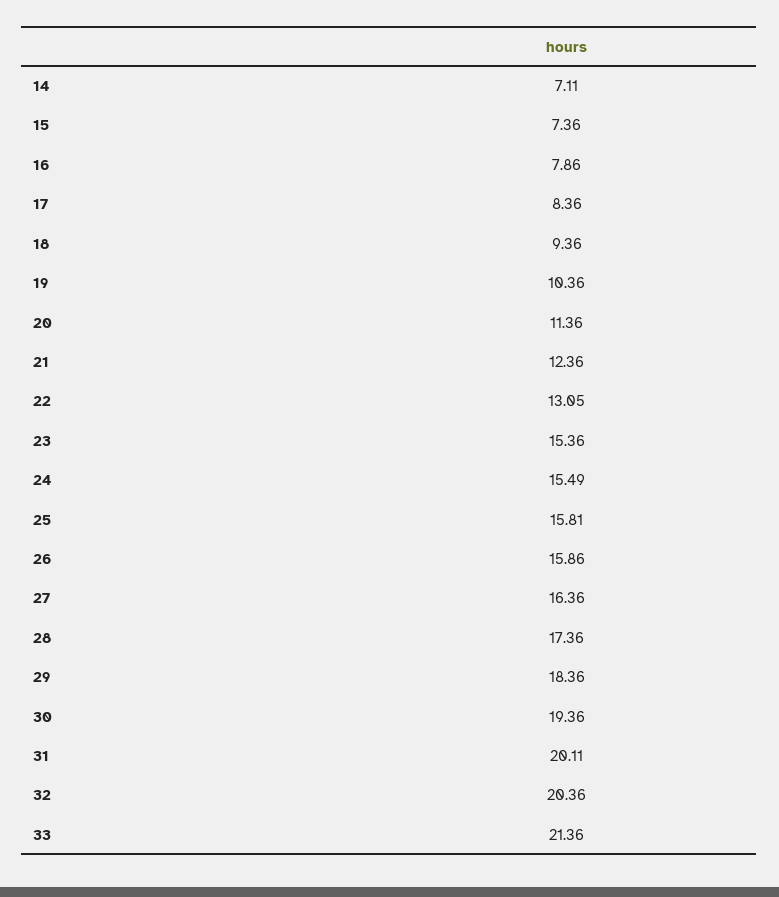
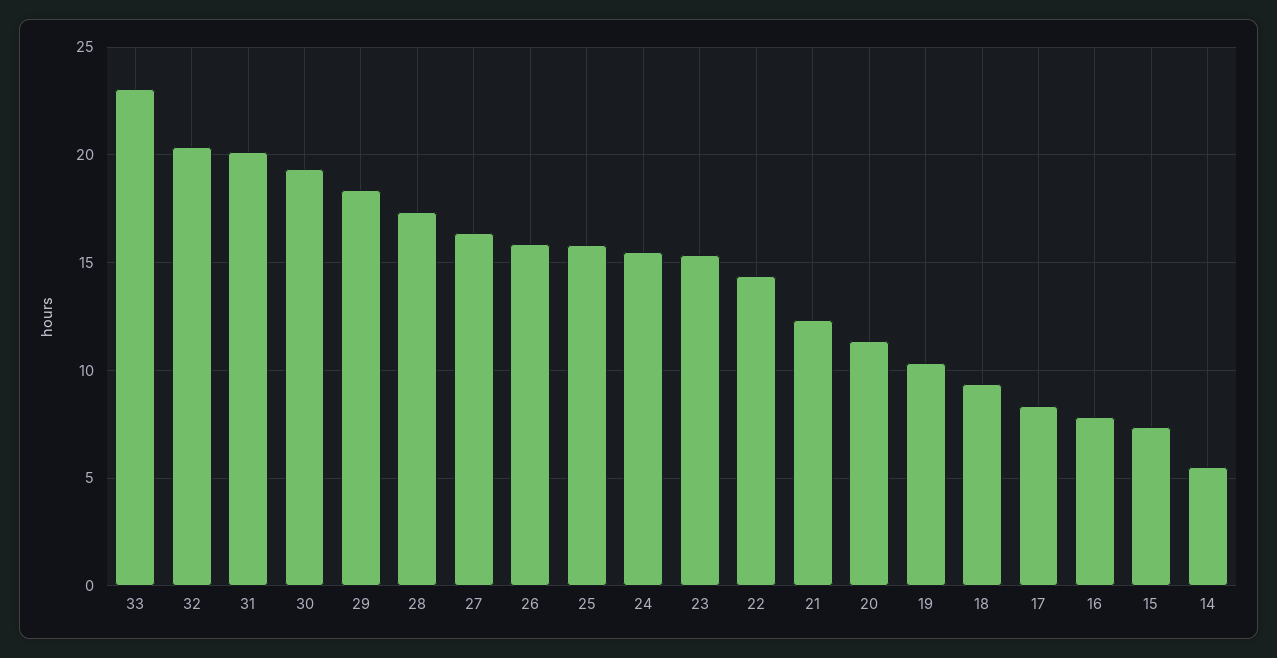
14: 7.11 -> 5.5
22: 13.05 -> 14.5
33: 21.36 -> 23

